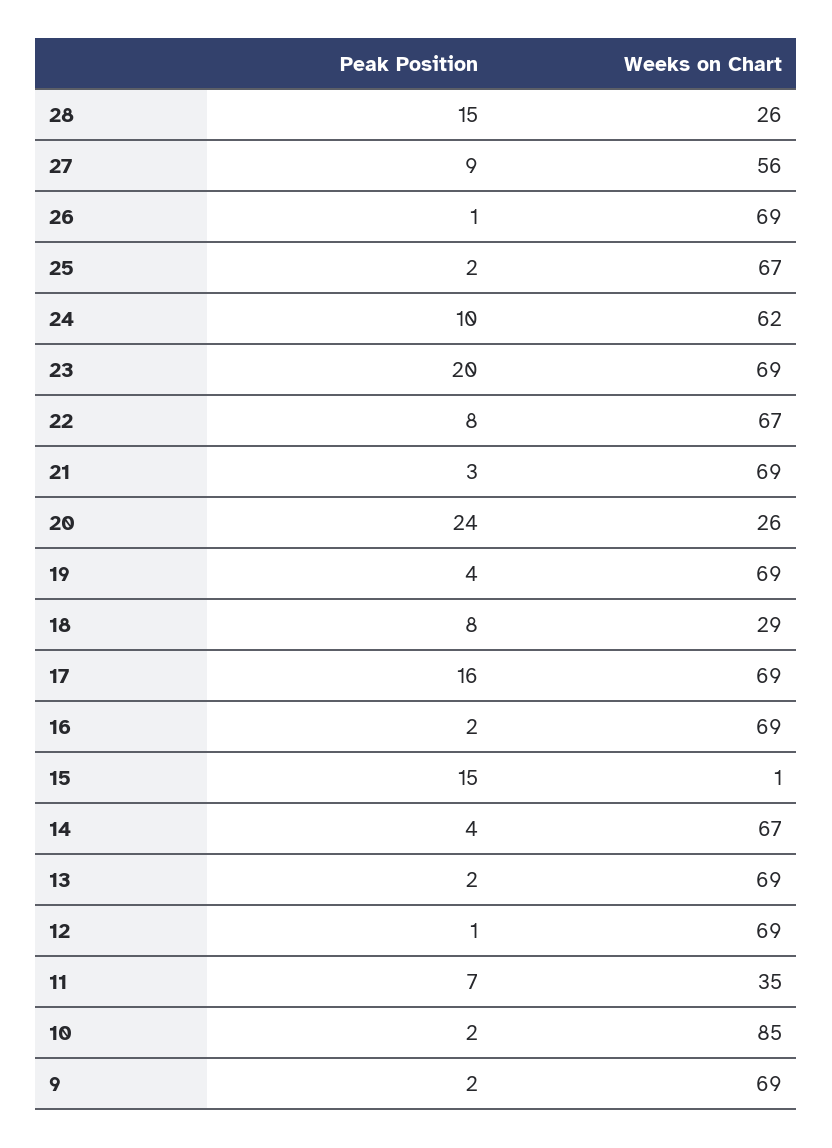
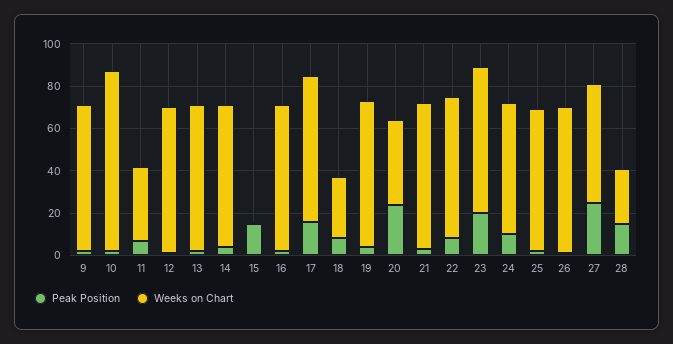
Peak Position, 27: 9 -> 25
Weeks on Chart, 20: 26 -> 40

